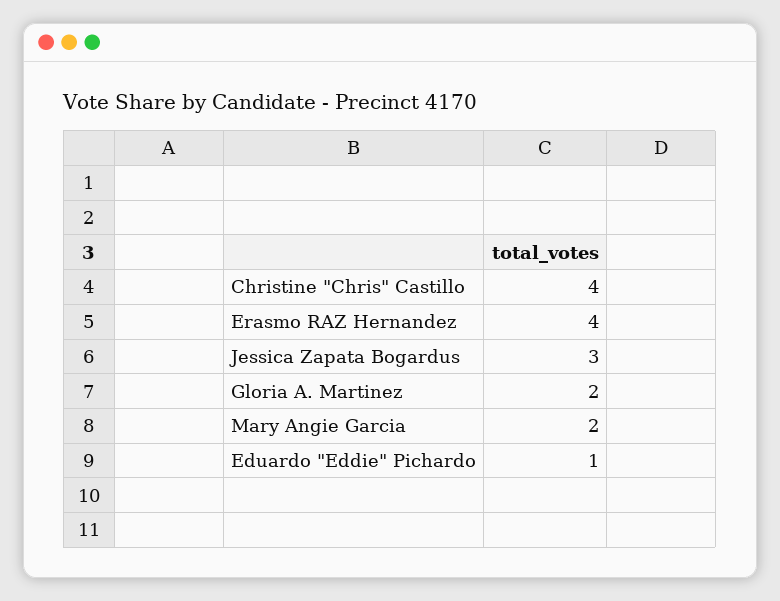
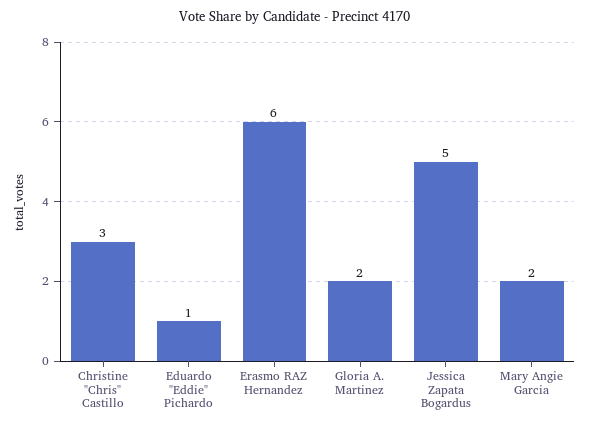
Christine "Chris" Castillo: 4 -> 3
Erasmo RAZ Hernandez: 4 -> 6
Jessica Zapata Bogardus: 3 -> 5

